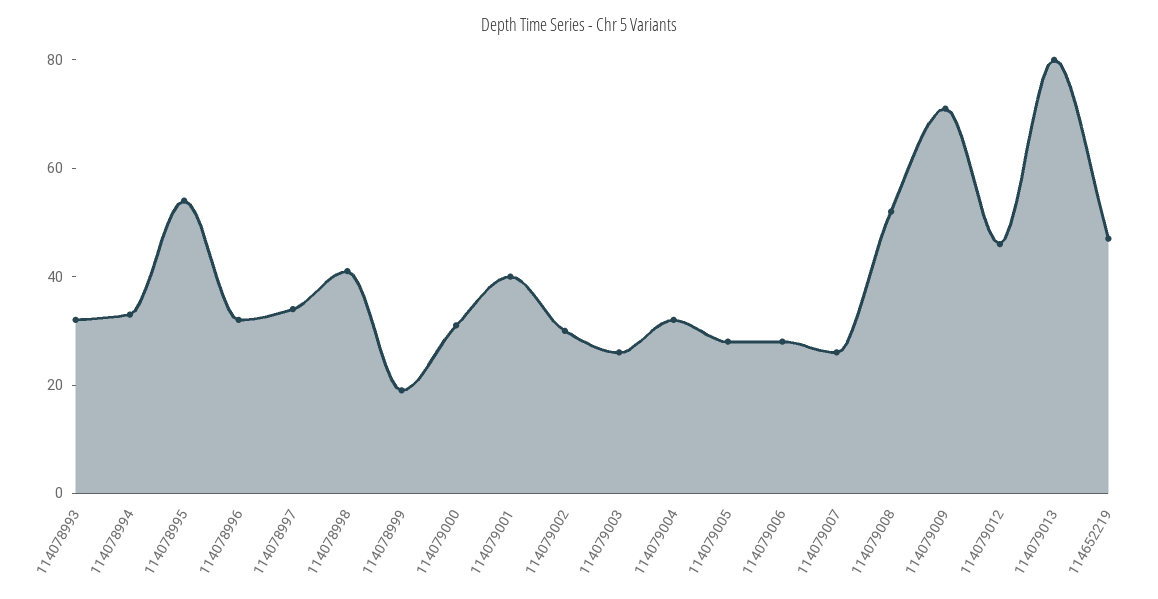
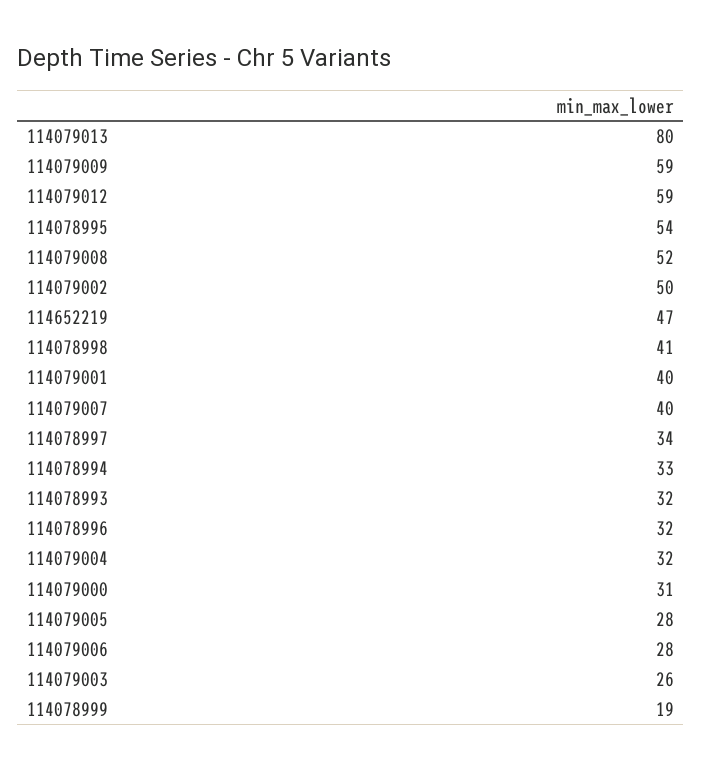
114079002: 30 -> 50
114079007: 25 -> 40
114079009: 70 -> 59
114079012: 45 -> 59

